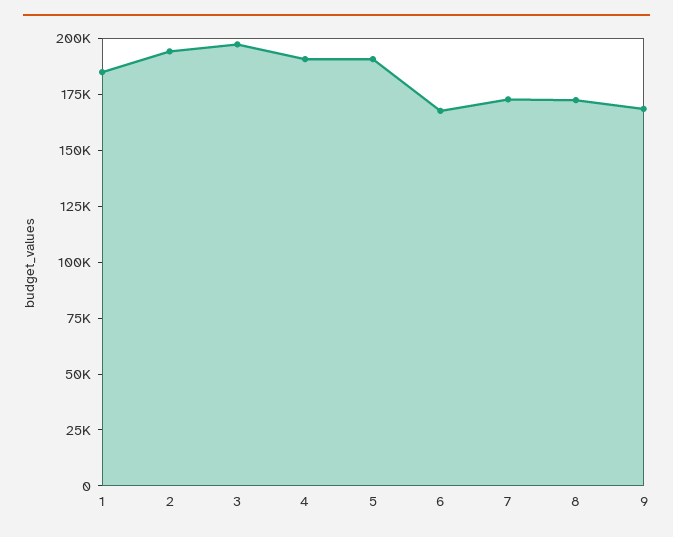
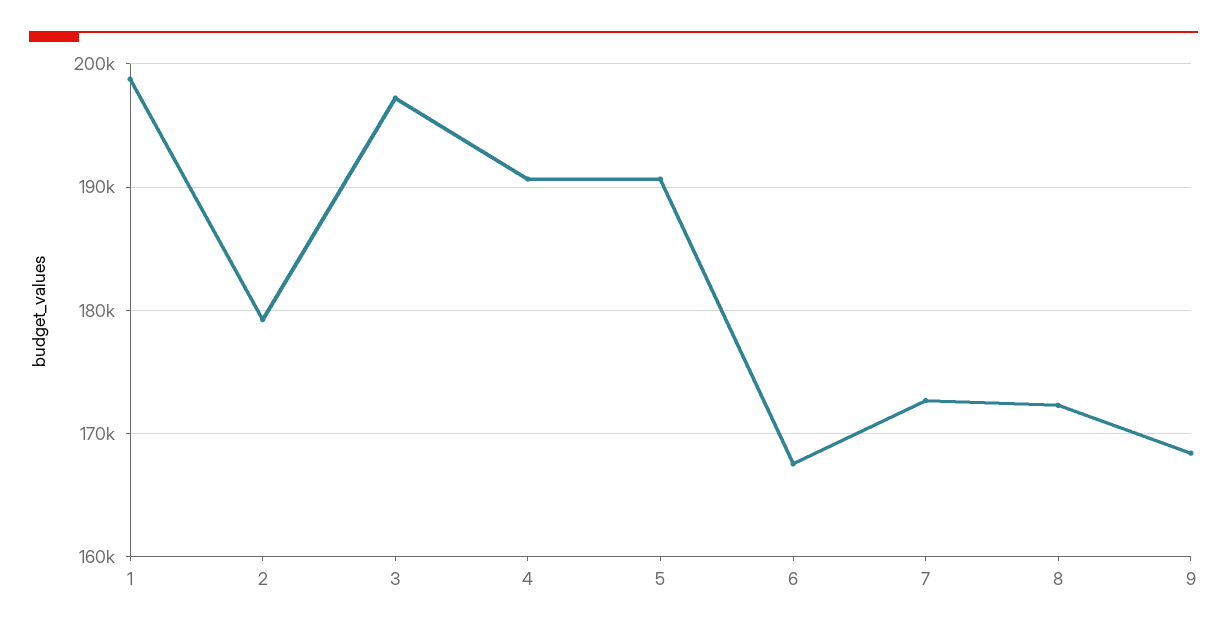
1: 185000 -> 199000
2: 195000 -> 179000

